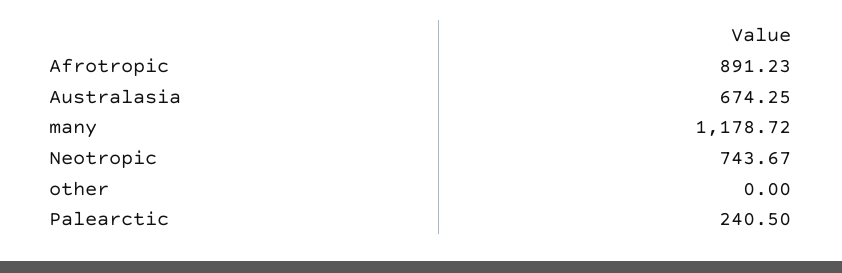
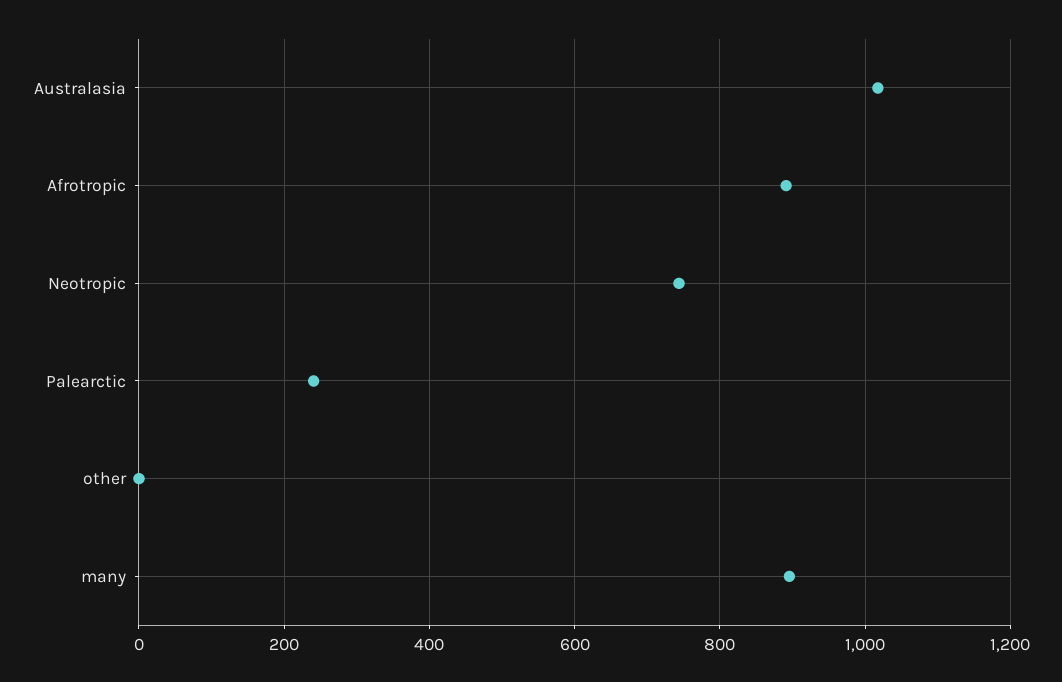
Australasia: 674.25 -> 1020
many: 1178.72 -> 900

